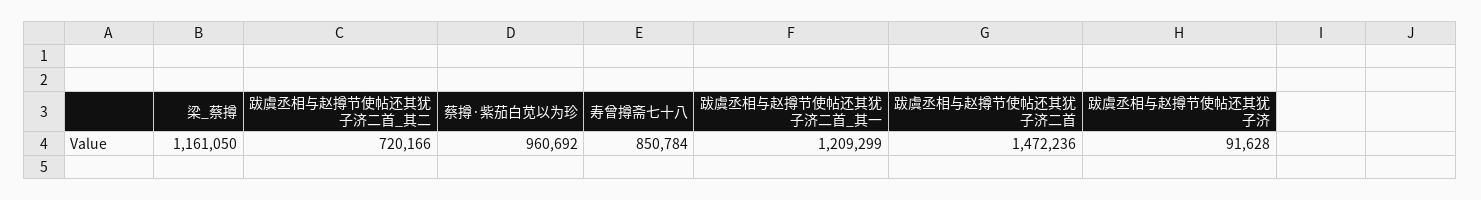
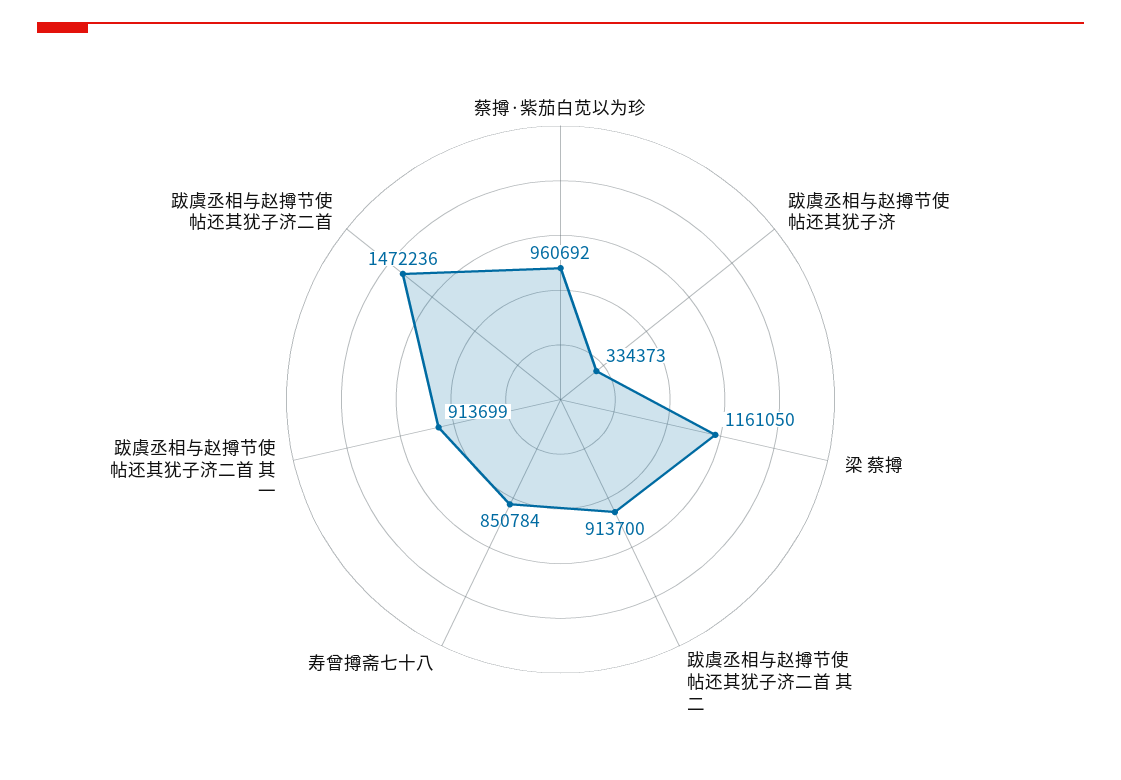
跋虞丞相与赵撙节使帖还其犹子济二首_其二: 720166 -> 913700
跋虞丞相与赵撙节使帖还其犹子济二首_其一: 1209299 -> 913699
跋虞丞相与赵撙节使帖还其犹子济: 91628 -> 334373

